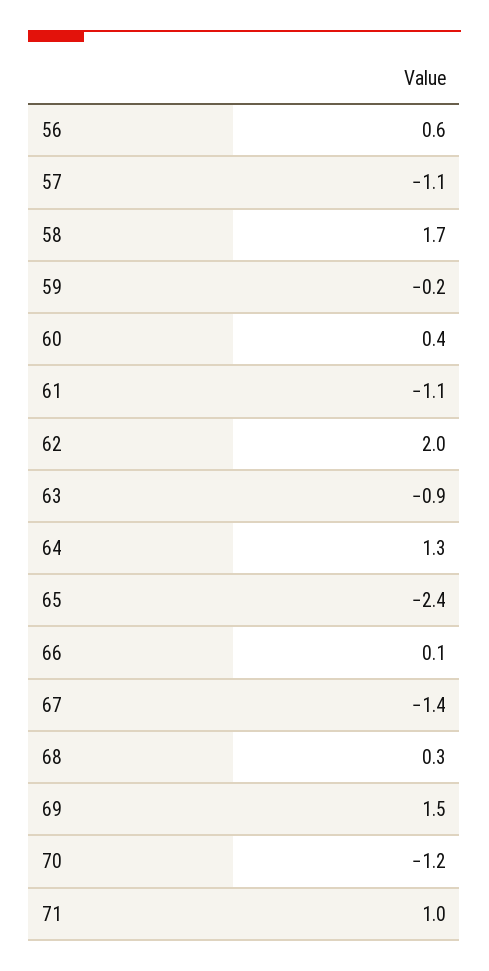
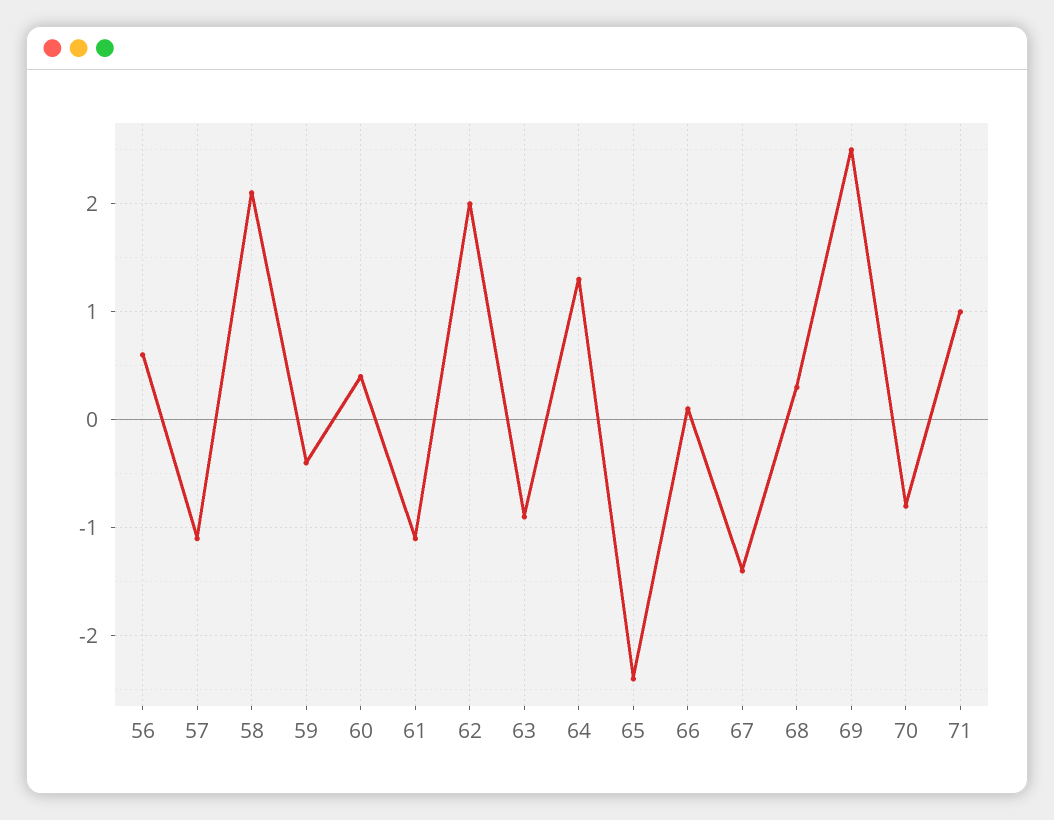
58: 1.7 -> 2.1
59: -0.2 -> -0.4
69: 1.5 -> 2.5
70: -1.2 -> -0.8

